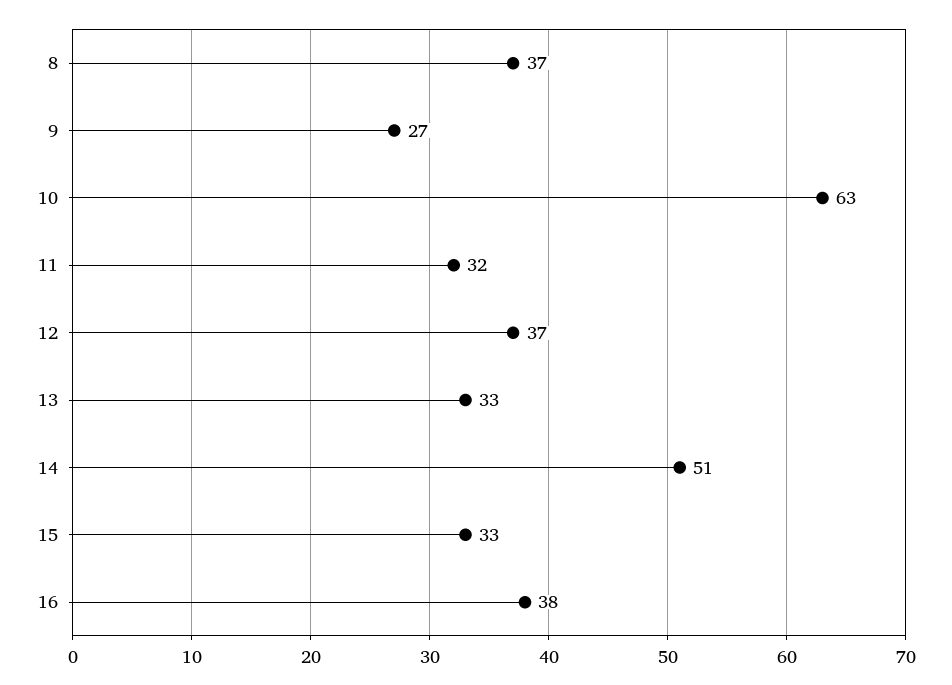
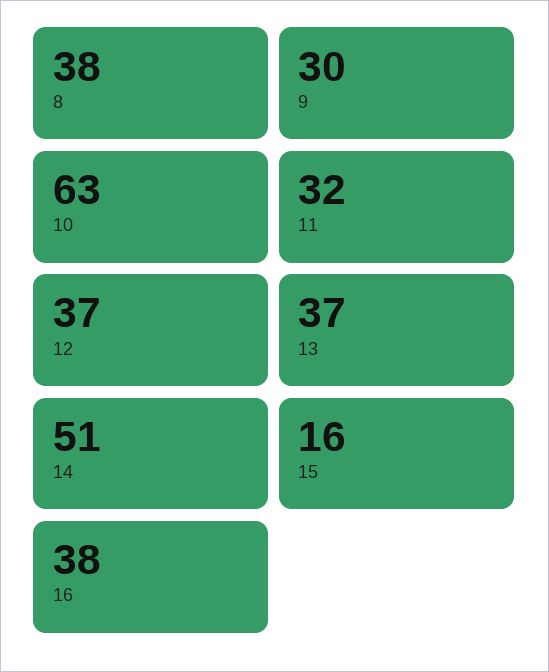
8: 37 -> 38
9: 27 -> 30
13: 33 -> 37
15: 33 -> 16

